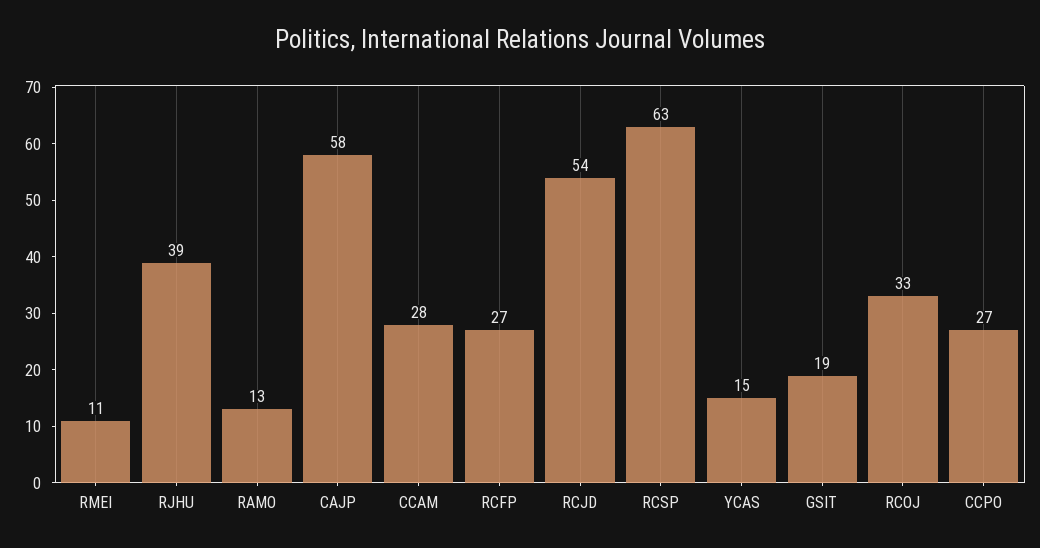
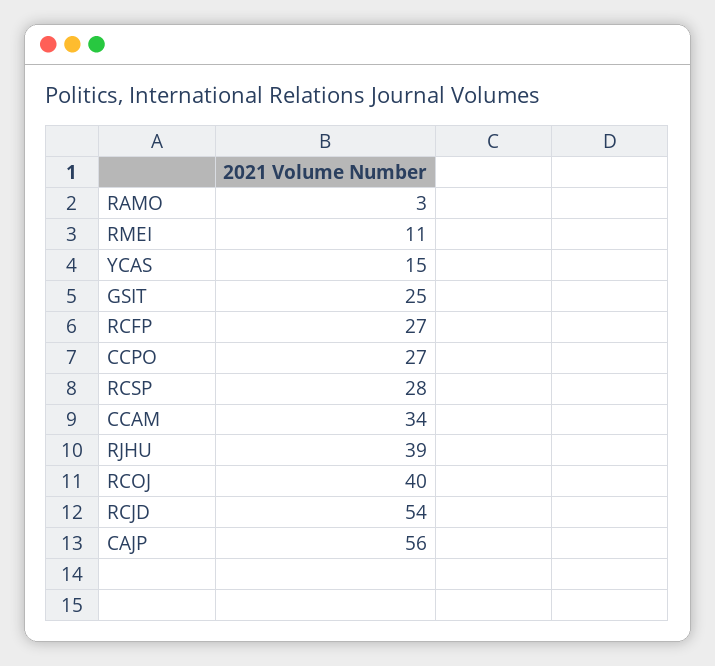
RAMO: 13 -> 3
CAJP: 58 -> 56
CCAM: 28 -> 34
RCSP: 63 -> 28
GSIT: 19 -> 25
RCOJ: 33 -> 40

